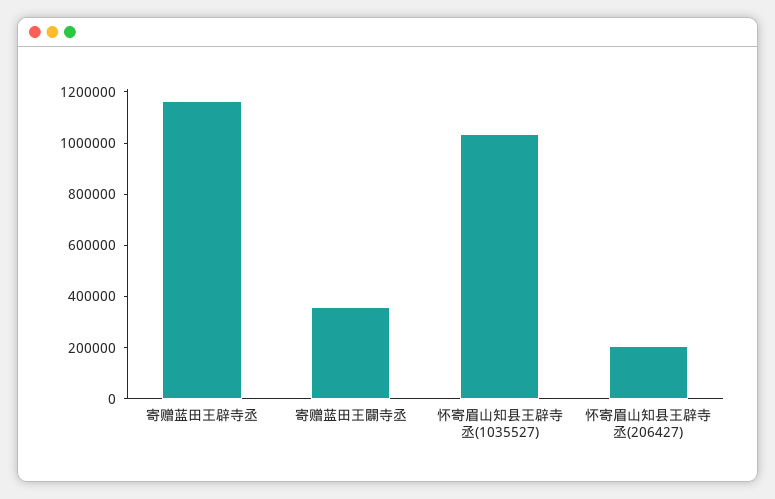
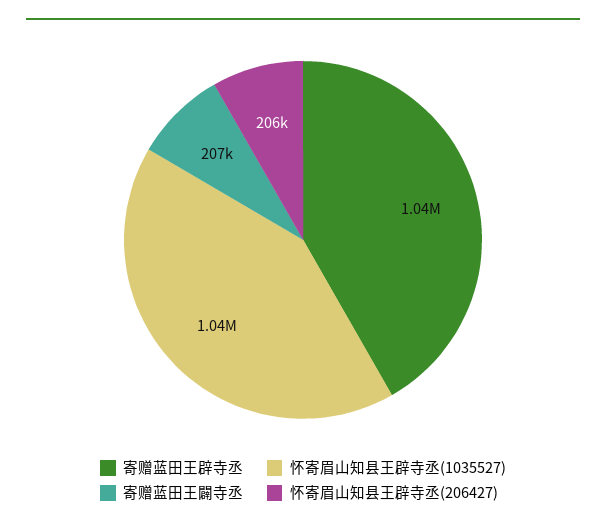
寄赠蓝田王辟寺丞: 1150000 -> 1040000
寄赠蓝田王闢寺丞: 350000 -> 207000

